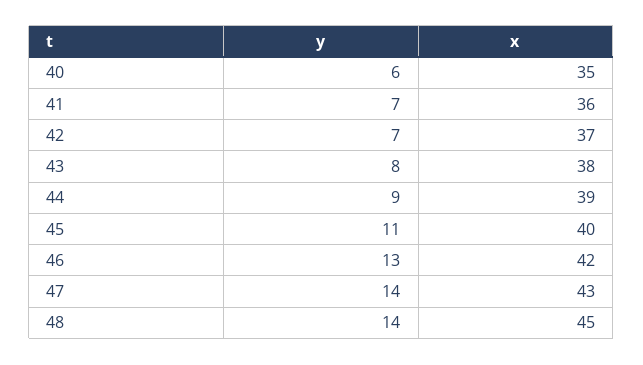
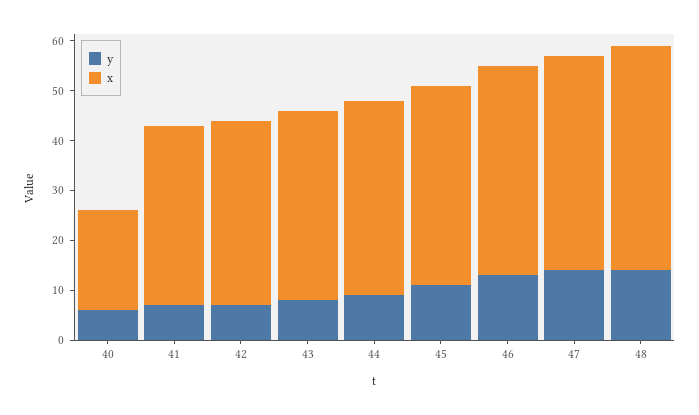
x, 40: 35 -> 20

